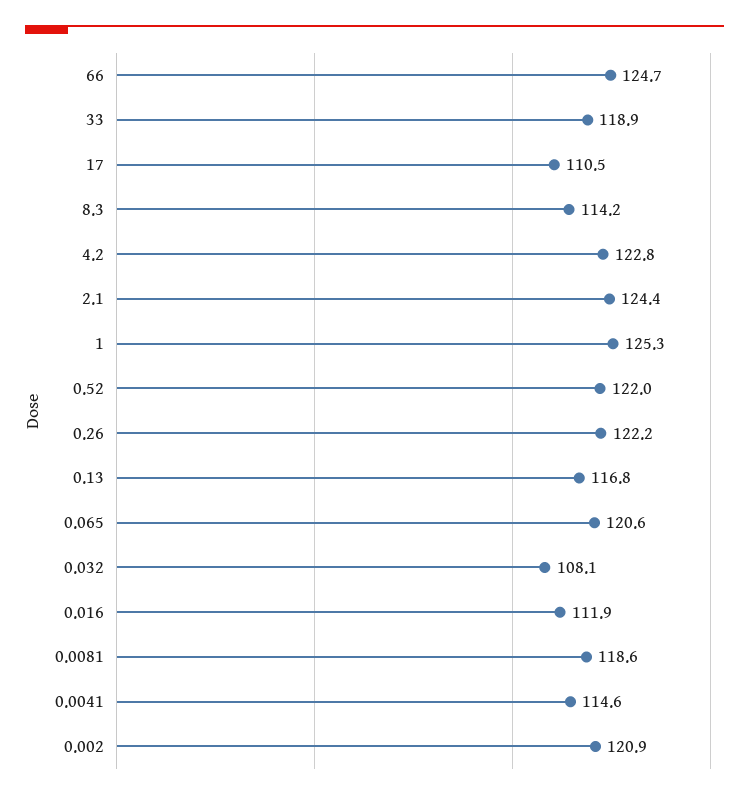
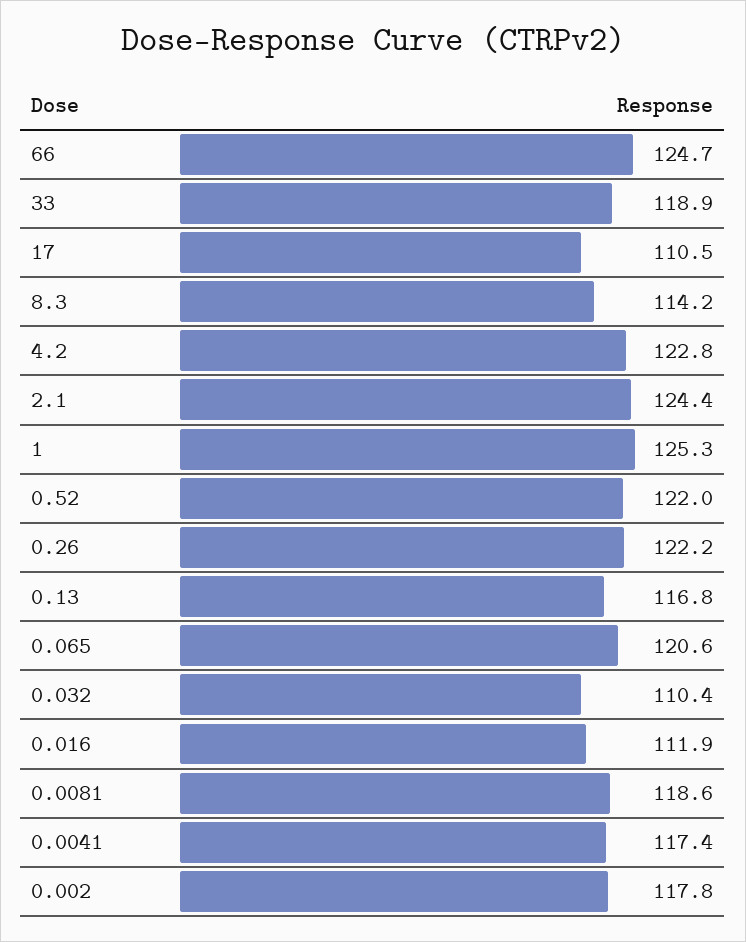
0.032: 108.1 -> 110.4
0.0041: 114.6 -> 117.4
0.002: 120.9 -> 117.8

